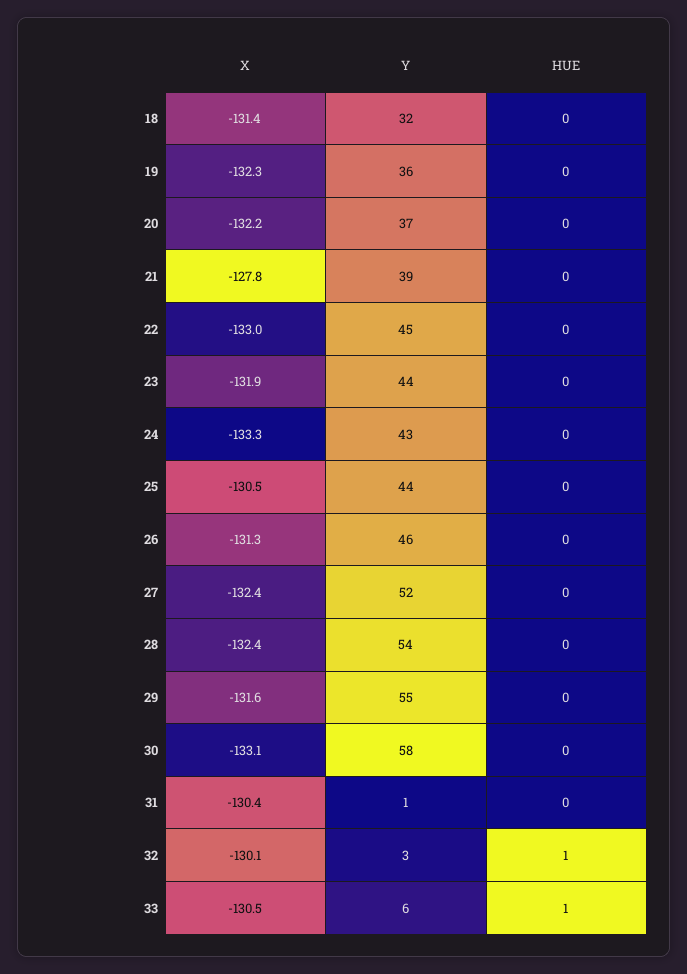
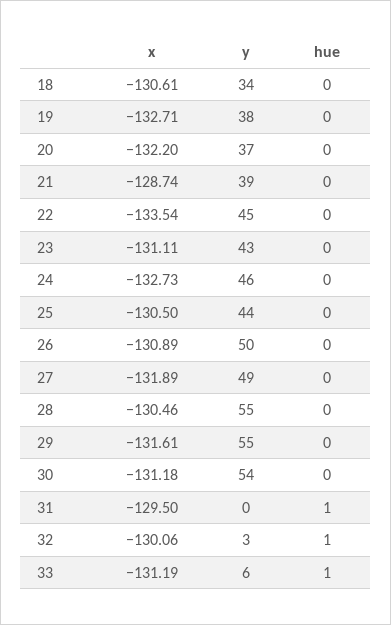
X, 18: -131.4 -> -130.61
Y, 18: 32 -> 34
X, 19: -132.3 -> -132.71
Y, 19: 36 -> 38
X, 21: -127.8 -> -128.74
X, 22: -133 -> -133.54
X, 23: -131.9 -> -131.11
Y, 23: 44 -> 43
X, 24: -133.3 -> -132.73
Y, 24: 43 -> 46
X, 26: -131.3 -> -130.89
Y, 26: 46 -> 50
X, 27: -132.4 -> -131.89
Y, 27: 52 -> 49
X, 28: -132.4 -> -130.46
Y, 28: 54 -> 55
X, 30: -133.1 -> -131.18
Y, 30: 58 -> 54
X, 31: -130.4 -> -129.5
Y, 31: 1 -> 0
HUE, 31: 0 -> 1
X, 33: -130.5 -> -131.19

